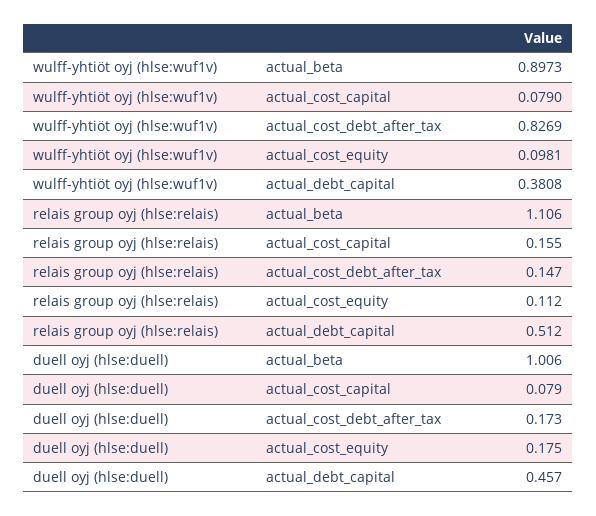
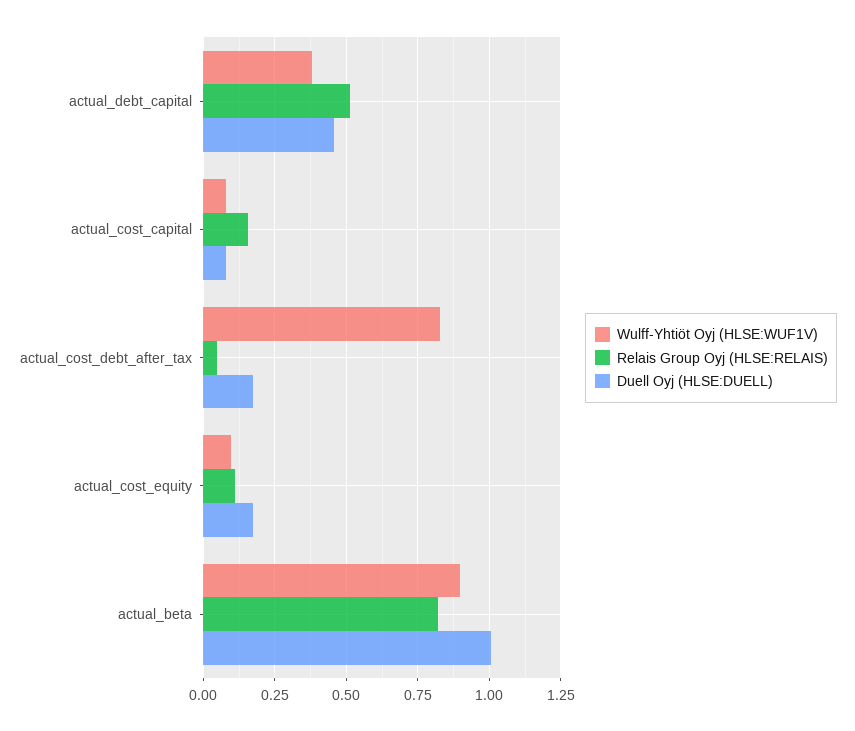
relais group oyj (hlse:relais), actual_beta: 1.106 -> 0.825
relais group oyj (hlse:relais), actual_cost_debt_after_tax: 0.147 -> 0.05

